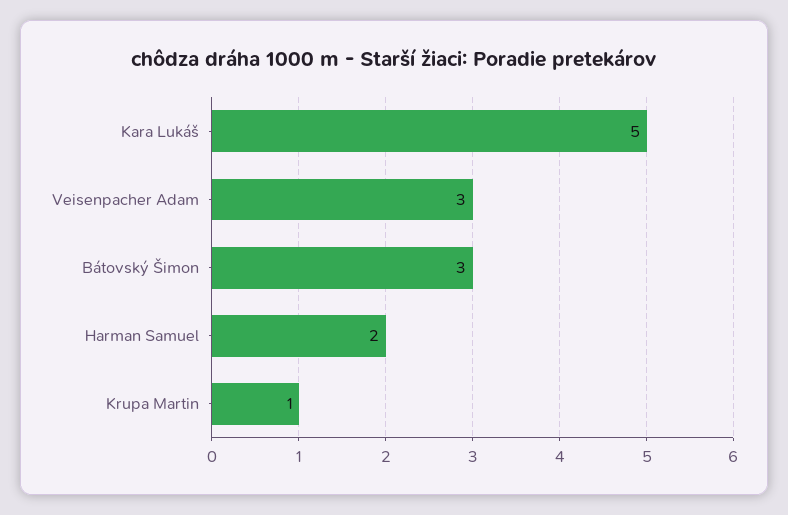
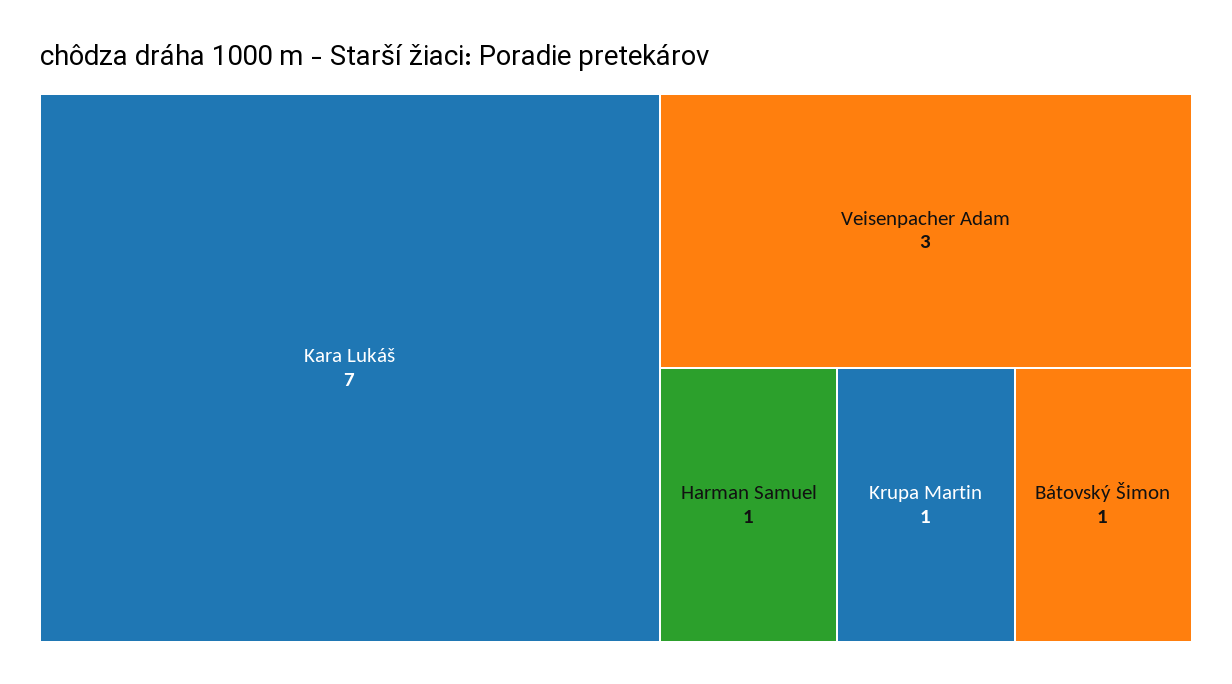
Kara Lukáš: 5 -> 7
Bátovský Šimon: 3 -> 1
Harman Samuel: 2 -> 1

